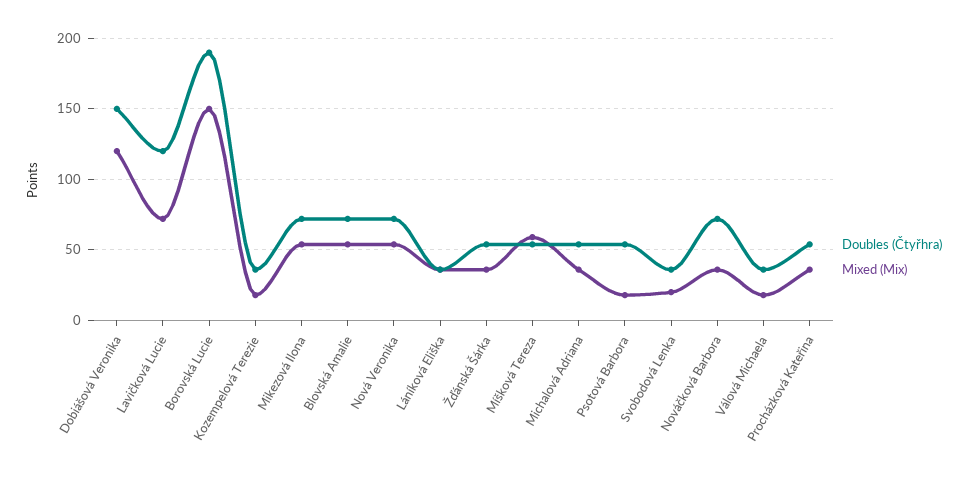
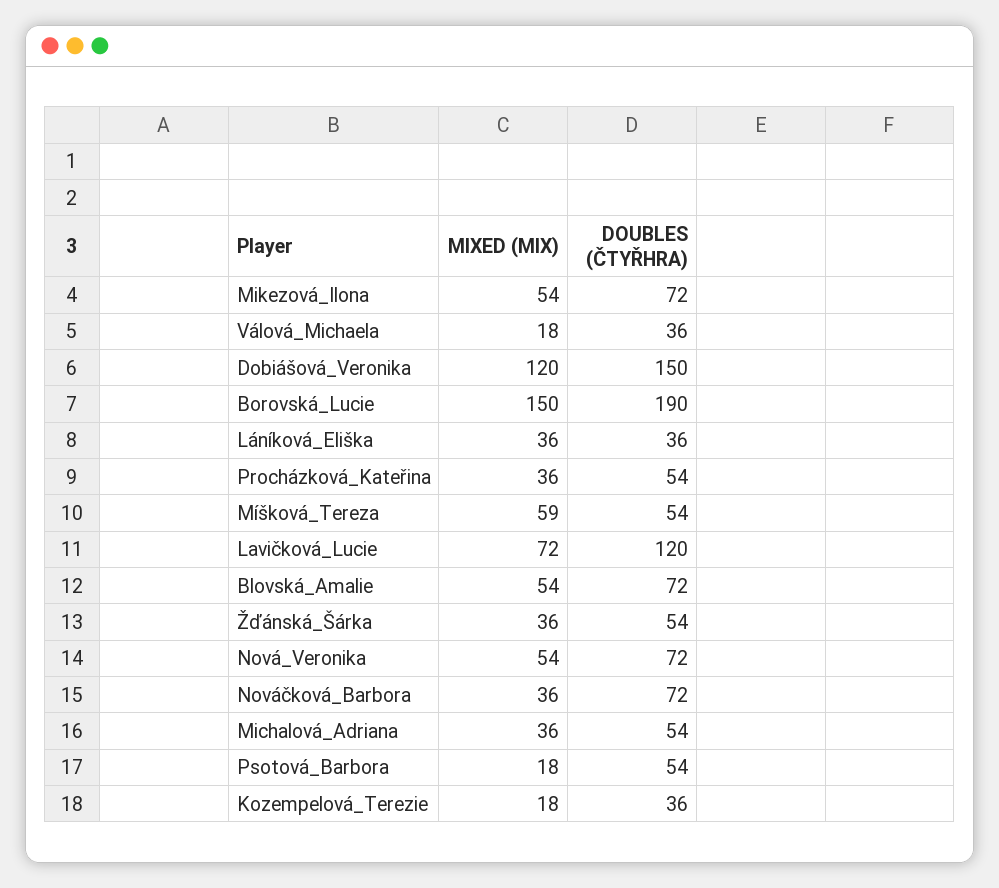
Doubles (Čtyřhra), Svobodová Lenka: 35 -> none
Mixed (Mix), Svobodová Lenka: 20 -> none

